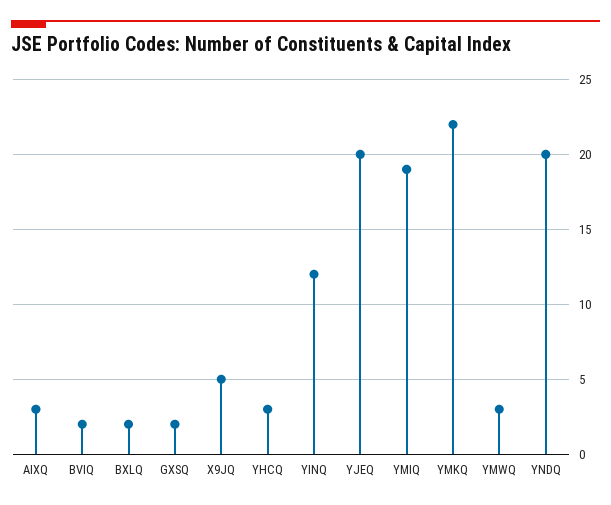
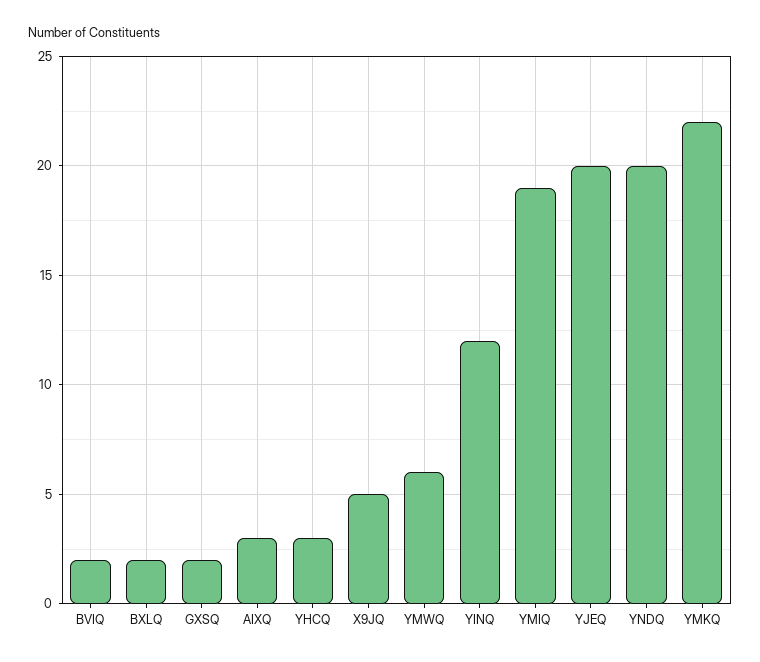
YMWQ: 3 -> 6

